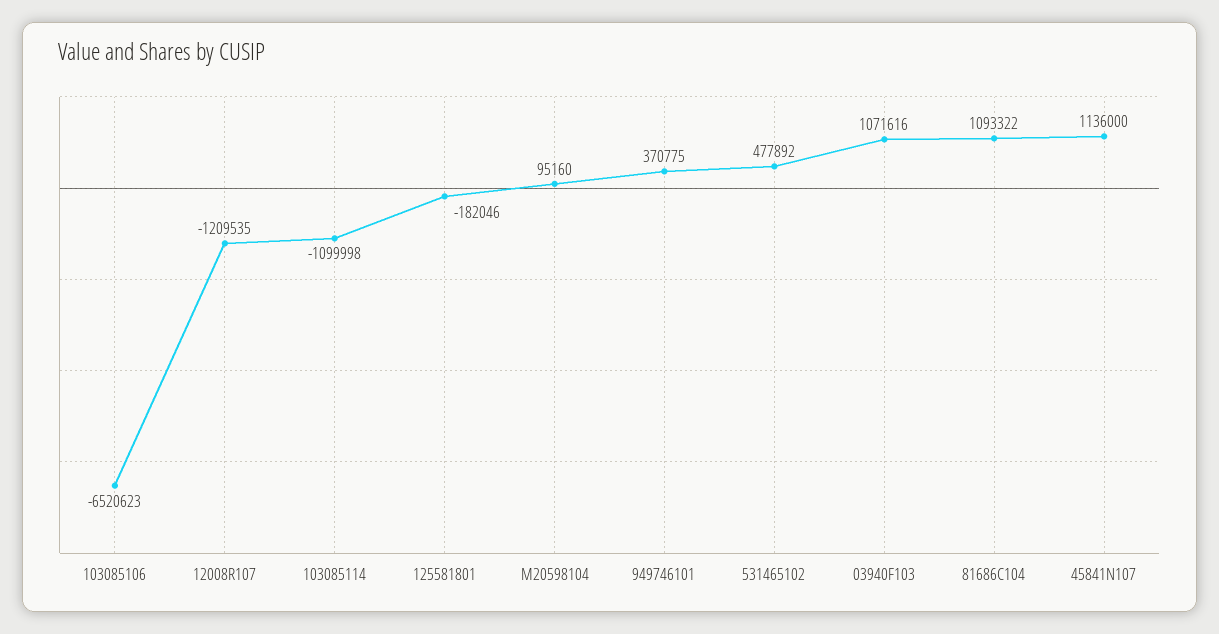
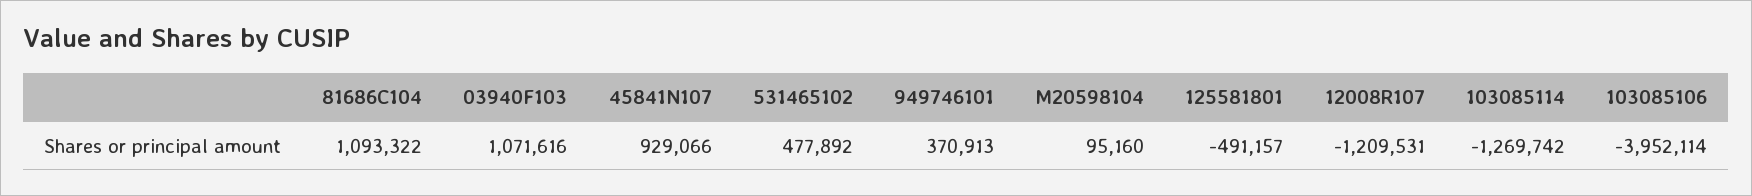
103085106: -6520623 -> -3952114
12008R107: -1209535 -> -1209531
103085114: -1099998 -> -1269742
125581801: -182046 -> -491157
949746101: 370775 -> 370913
45841N107: 1136000 -> 929066

